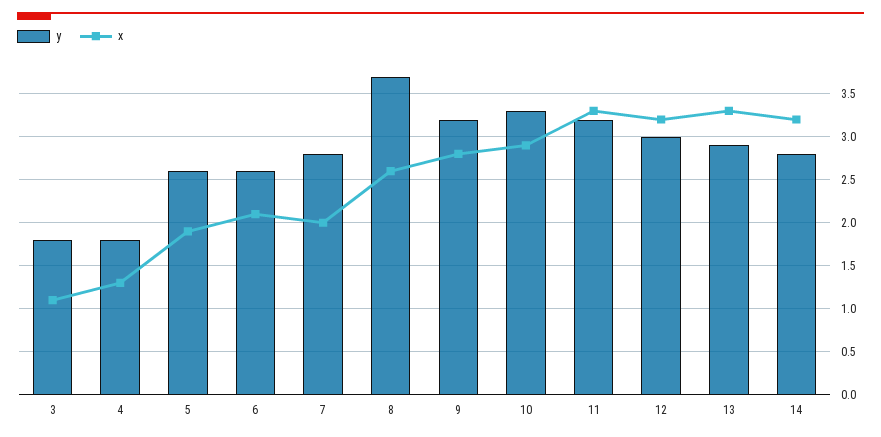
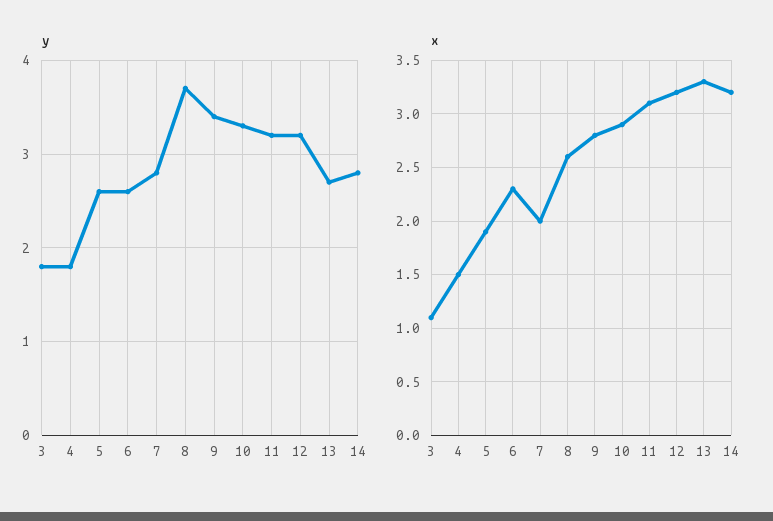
x, 4: 1.3 -> 1.5
x, 6: 2.1 -> 2.3
y, 9: 3.2 -> 3.4
x, 11: 3.3 -> 3.1
y, 12: 3 -> 3.2
y, 13: 2.9 -> 2.7

